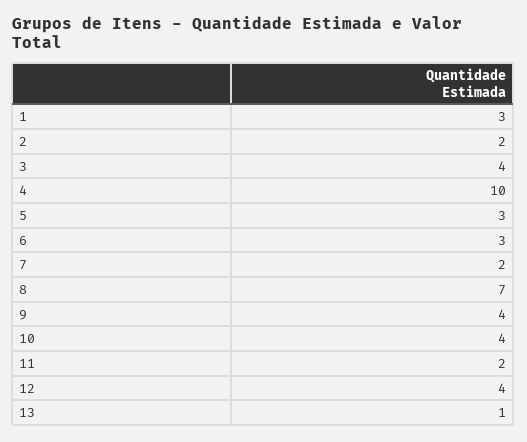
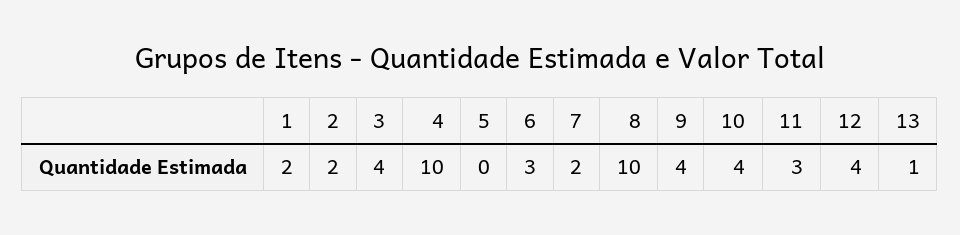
1: 3 -> 2
5: 3 -> 0
8: 7 -> 10
11: 2 -> 3

